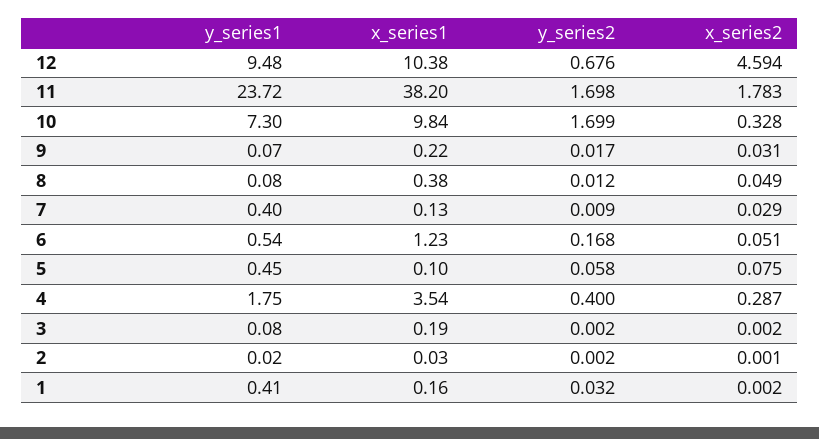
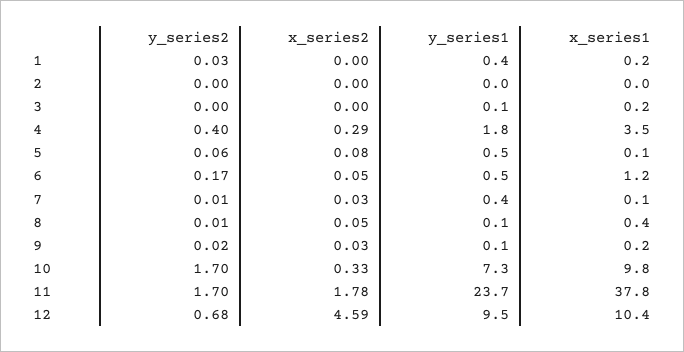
x_series1, 11: 38.2 -> 37.8

